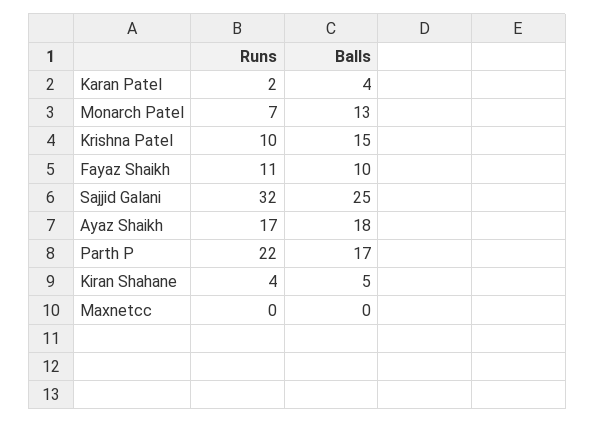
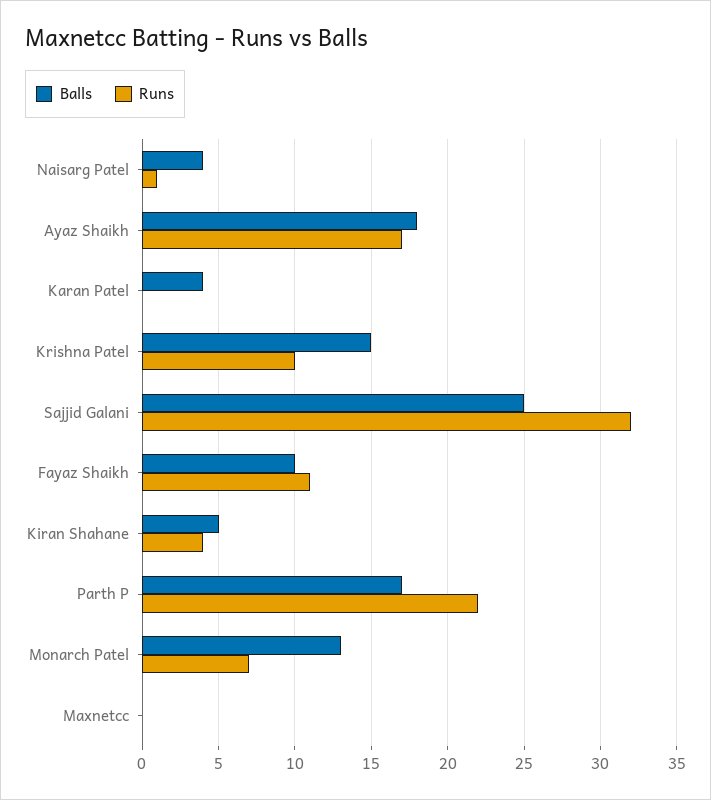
Runs, Karan Patel: 2 -> 0
Balls, Naisarg Patel: none -> 4
Runs, Naisarg Patel: none -> 1

